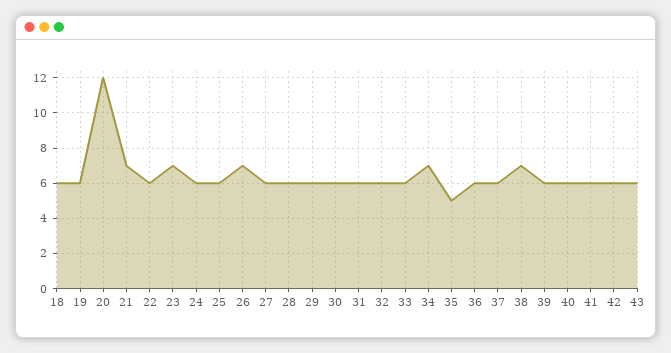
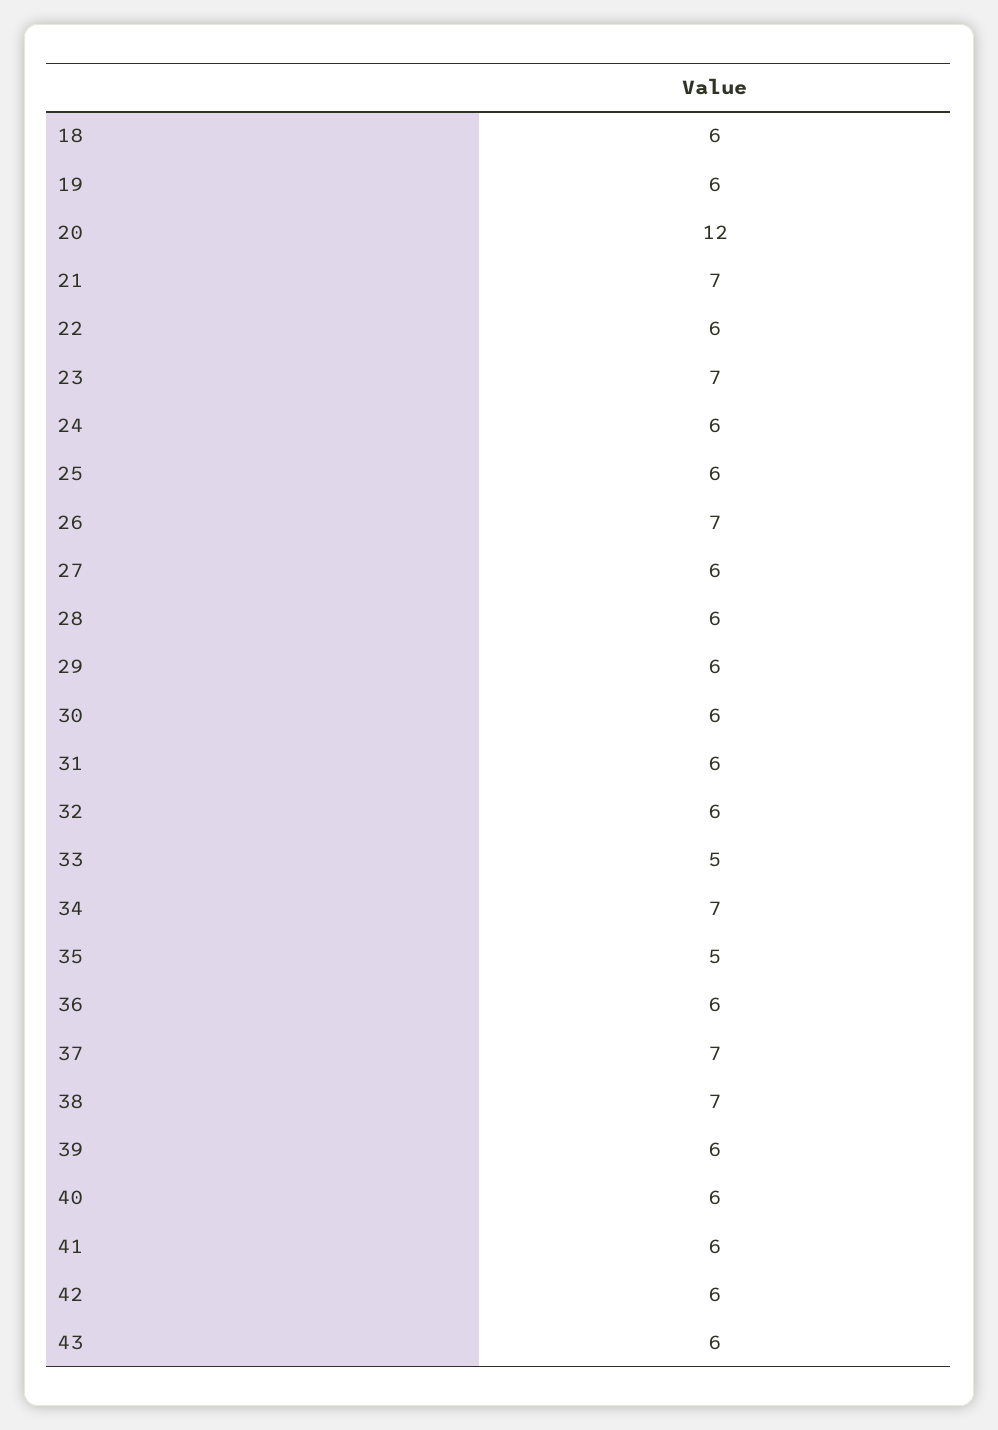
33: 6 -> 5
37: 6 -> 7

